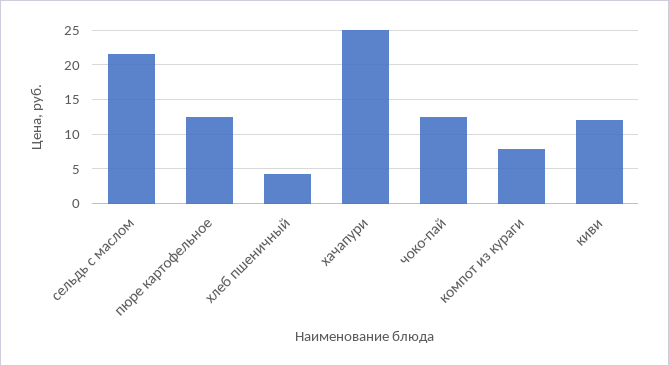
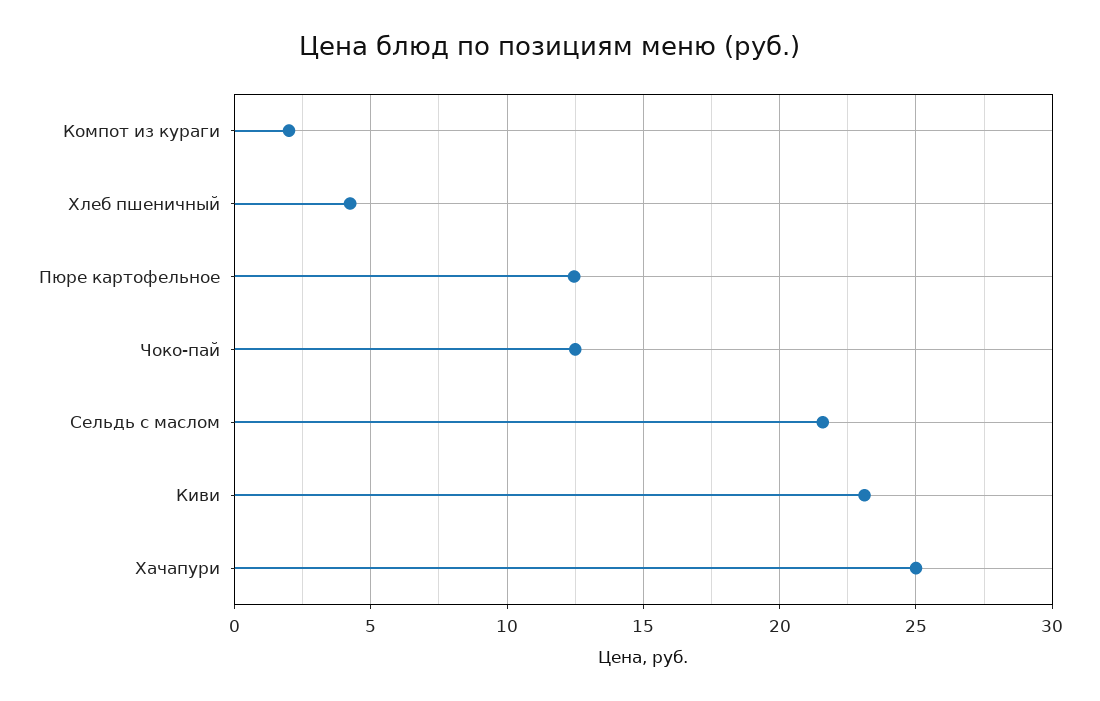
компот из кураги: 8 -> 2
киви: 12 -> 23

